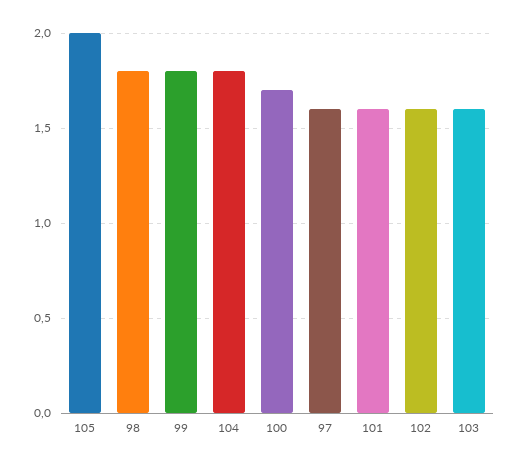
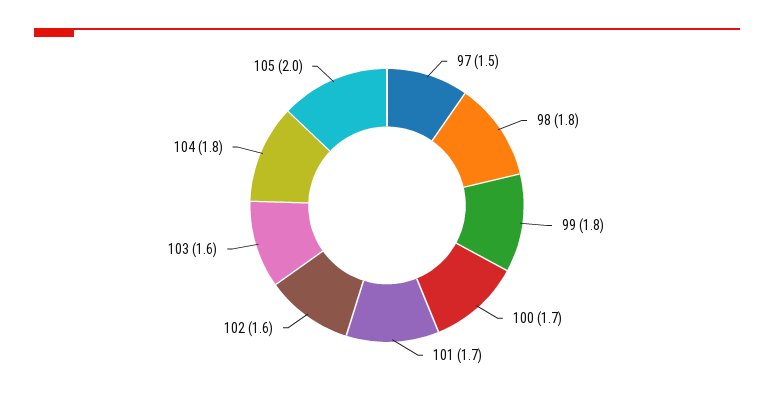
97: 1.6 -> 1.5
101: 1.6 -> 1.7

